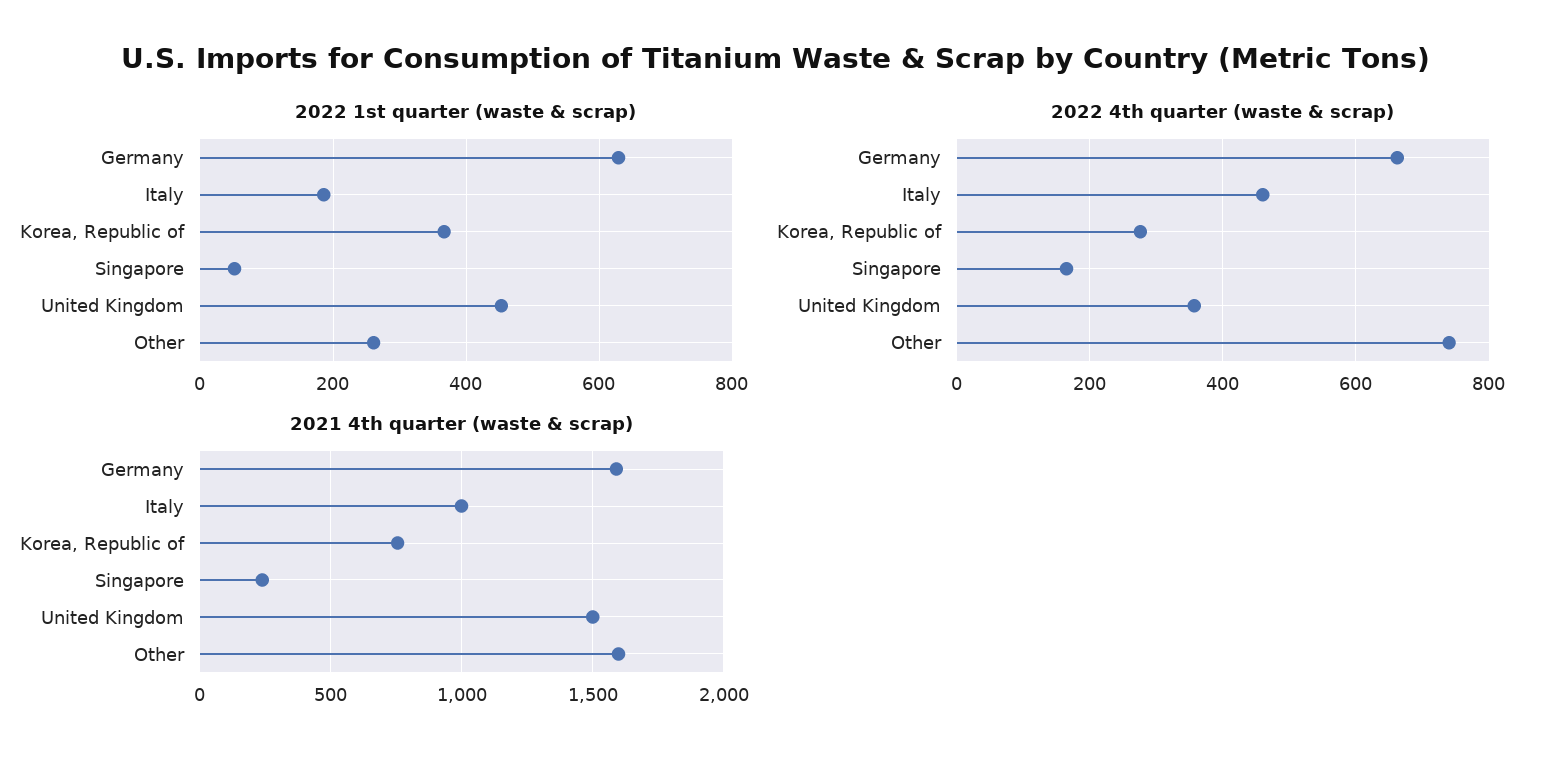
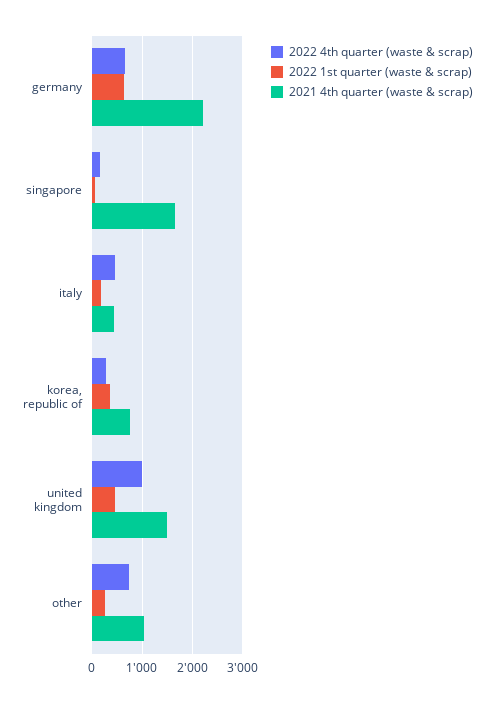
2022 4th quarter (waste & scrap), United Kingdom: 360 -> 1000
2021 4th quarter (waste & scrap), Germany: 1600 -> 2200
2021 4th quarter (waste & scrap), Italy: 1000 -> 400
2021 4th quarter (waste & scrap), Singapore: 250 -> 1600
2021 4th quarter (waste & scrap), Other: 1600 -> 1000

